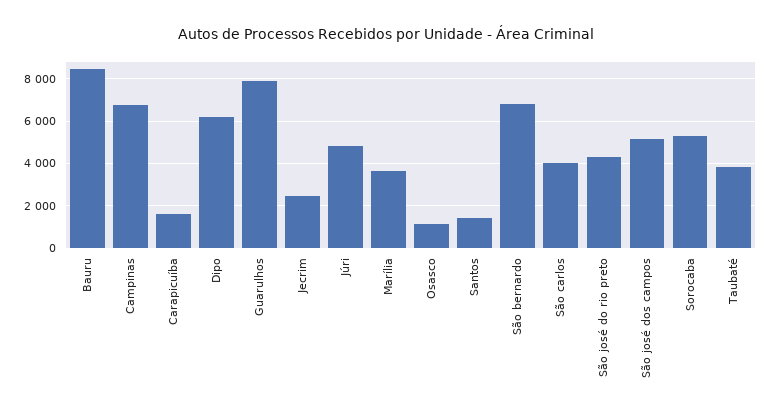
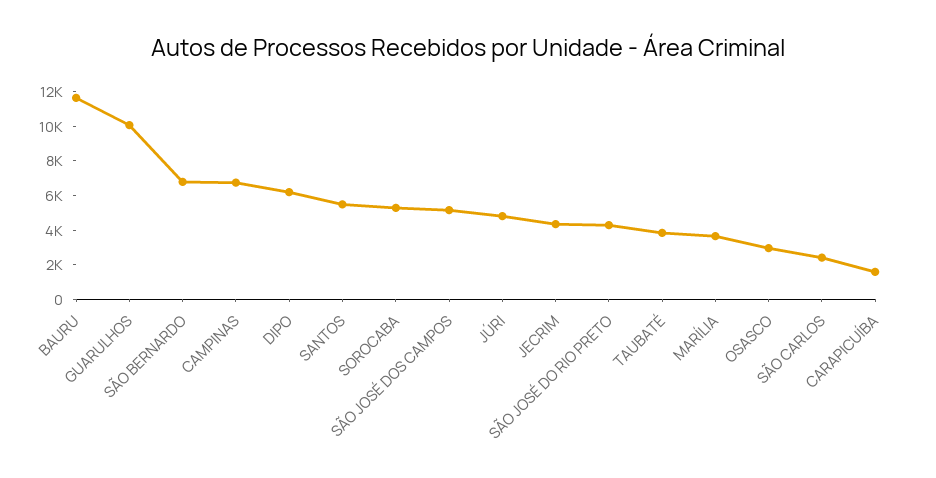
Bauru: 8500 -> 11500
Guarulhos: 8000 -> 10000
Jecrim: 2500 -> 4500
Osasco: 1000 -> 3000
Santos: 1500 -> 5500
São carlos: 4000 -> 2500

